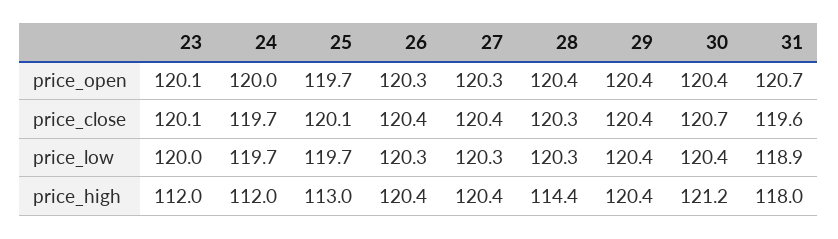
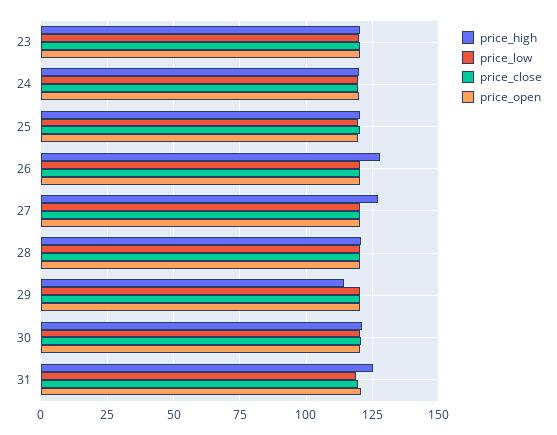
price_high, 23: 112 -> 120
price_high, 24: 112 -> 120
price_high, 25: 113 -> 120
price_high, 26: 120.4 -> 127.5
price_high, 27: 120.4 -> 127.5
price_high, 28: 114.4 -> 120
price_high, 29: 120.4 -> 115
price_high, 31: 118 -> 125

